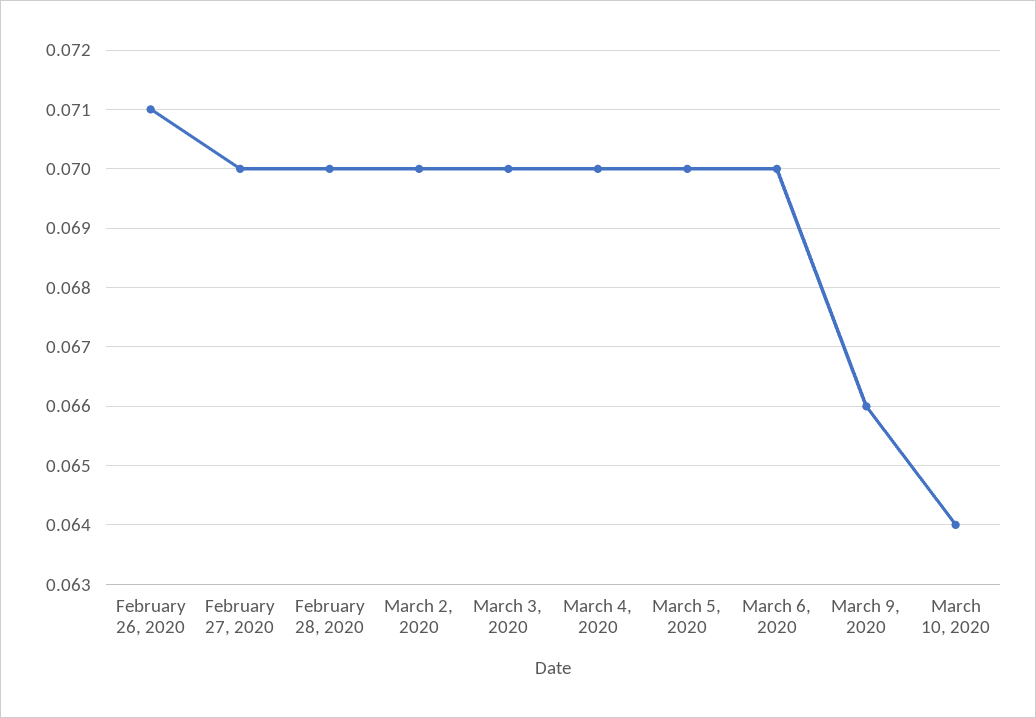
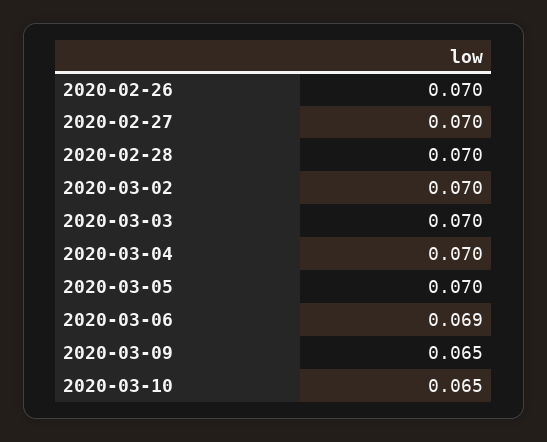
February 26, 2020: 0.071 -> 0.07
March 6, 2020: 0.07 -> 0.069
March 9, 2020: 0.066 -> 0.065
March 10, 2020: 0.064 -> 0.065

